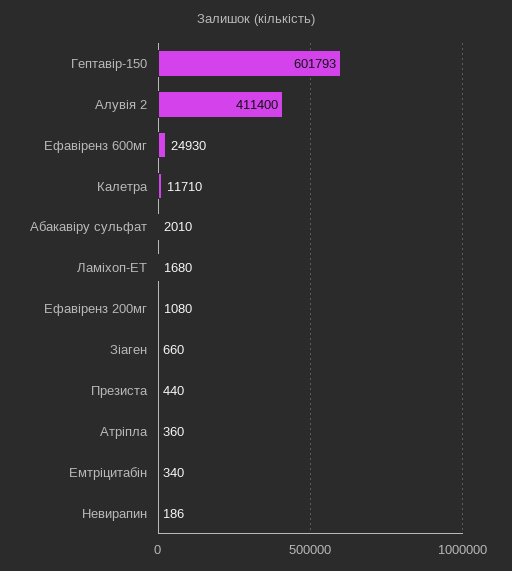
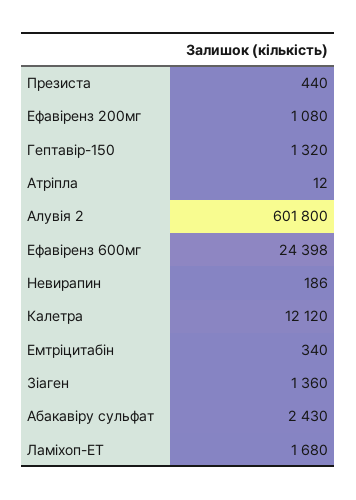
Гептавір-150: 601793 -> 1320
Алувія 2: 411400 -> 601800
Ефавіренз 600мг: 24930 -> 24398
Калетра: 11710 -> 12120
Абакавіру сульфат: 2010 -> 2430
Зіаген: 660 -> 1360
Атріпла: 360 -> 12

